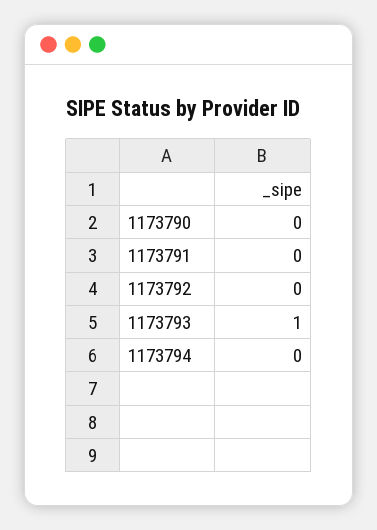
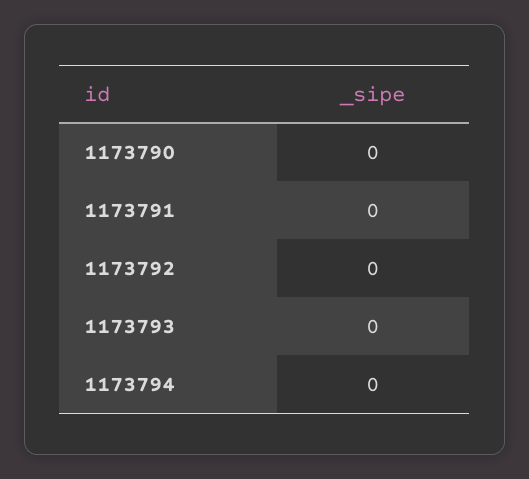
1173793: 1 -> 0

